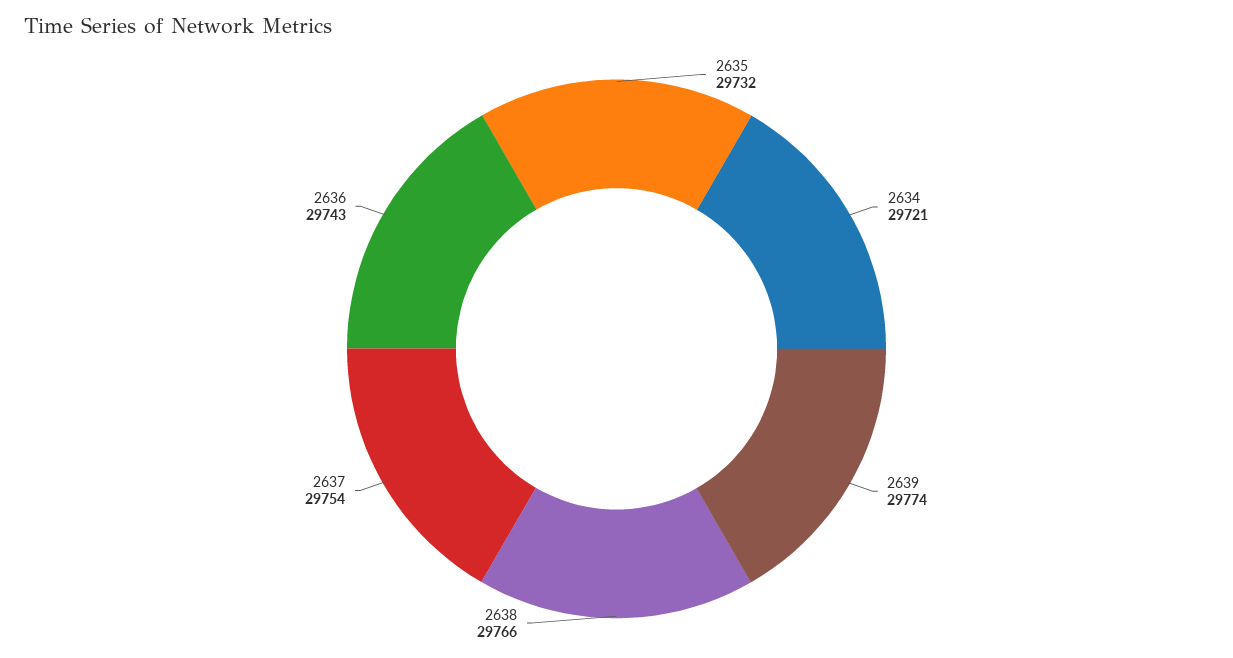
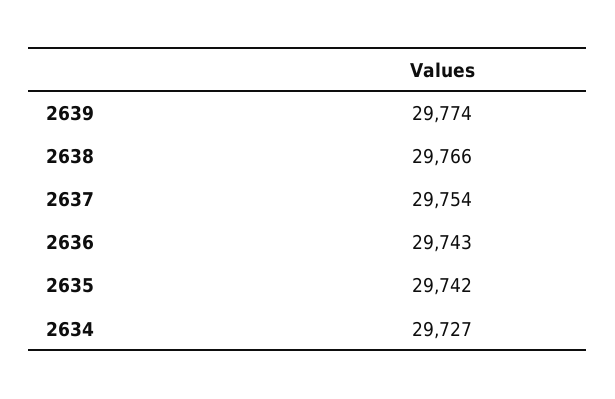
2635: 29732 -> 29742
2634: 29721 -> 29727

